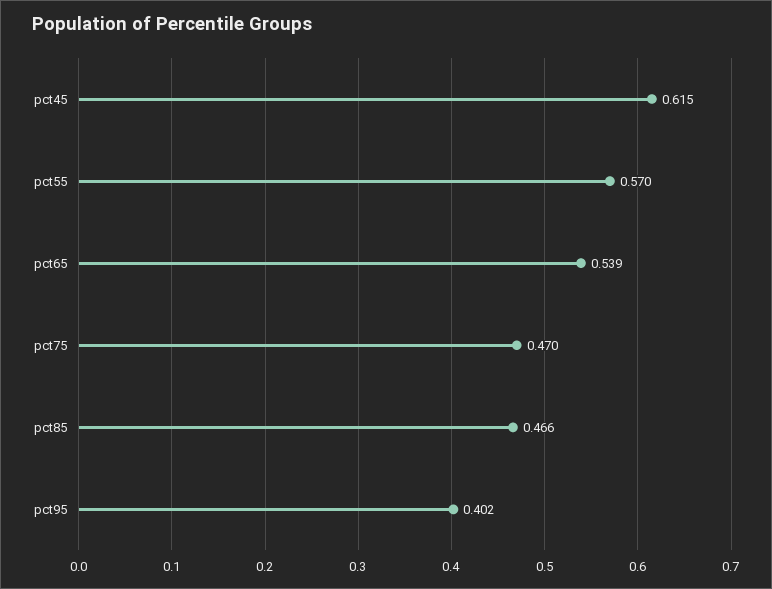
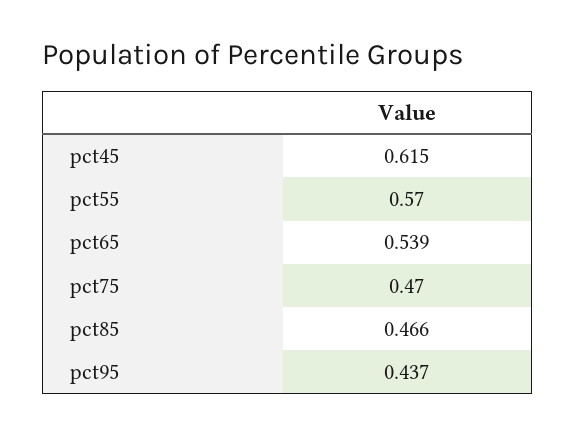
pct95: 0.402 -> 0.437

